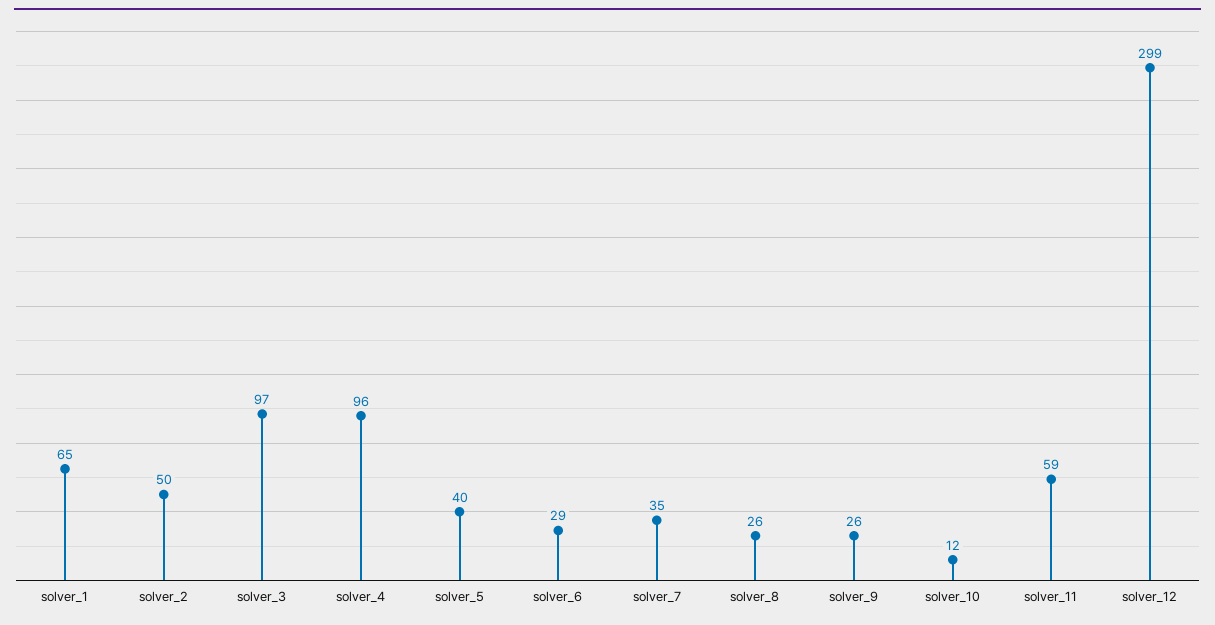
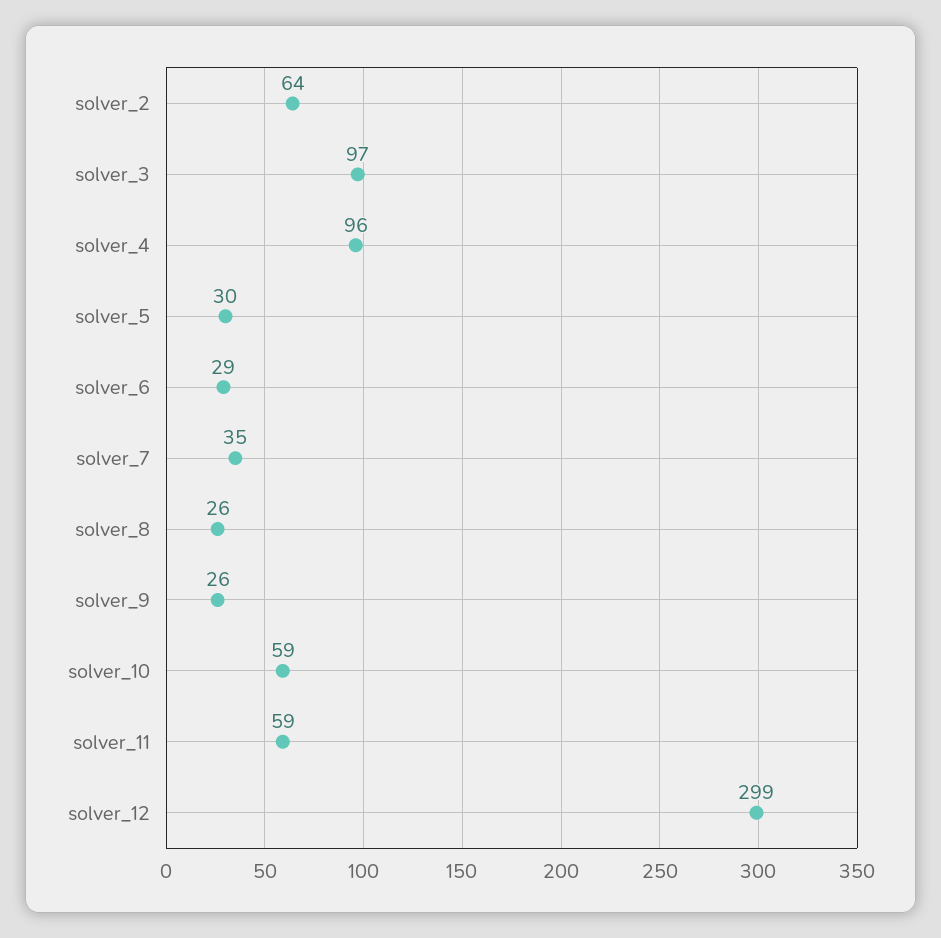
solver_1: 65 -> none
solver_2: 50 -> 64
solver_5: 40 -> 30
solver_10: 12 -> 59

